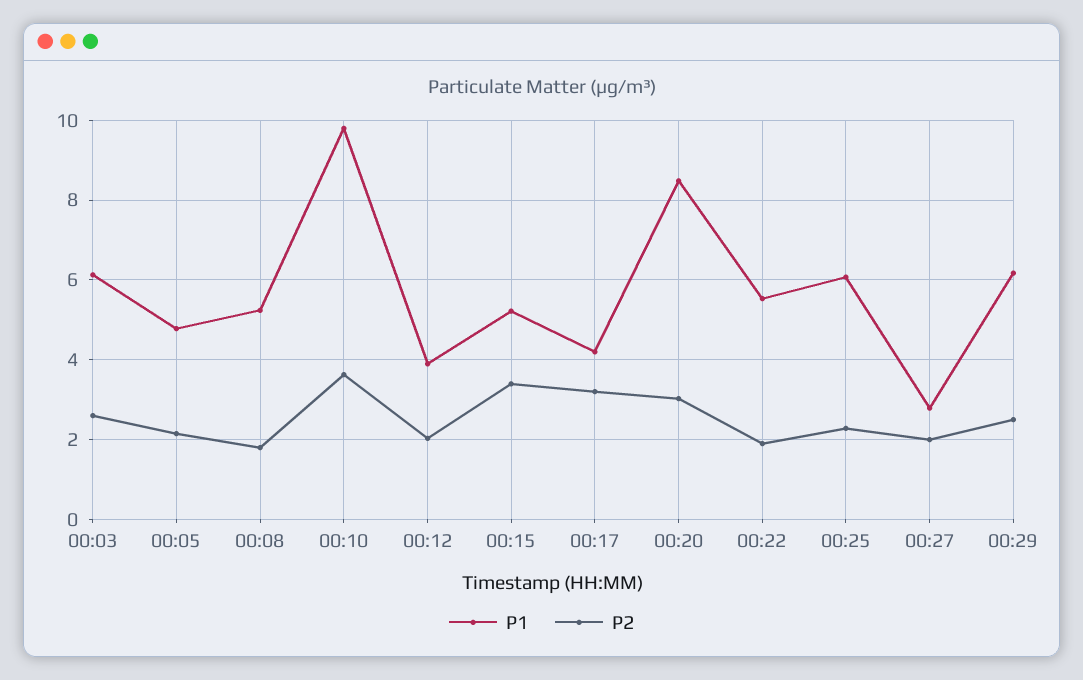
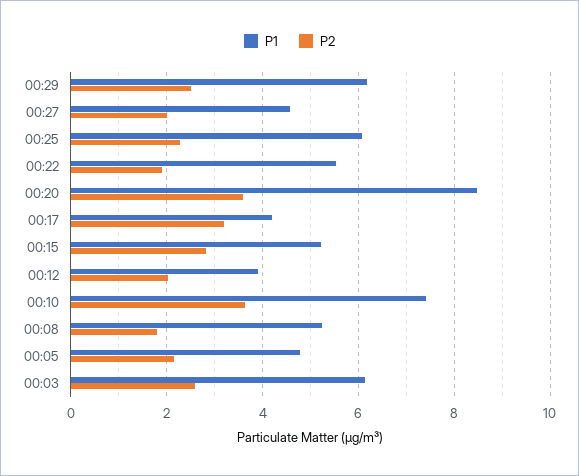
P1, 00:10: 9.8 -> 7.4
P2, 00:15: 3.4 -> 2.8
P2, 00:20: 3 -> 3.6
P1, 00:27: 2.8 -> 4.6

